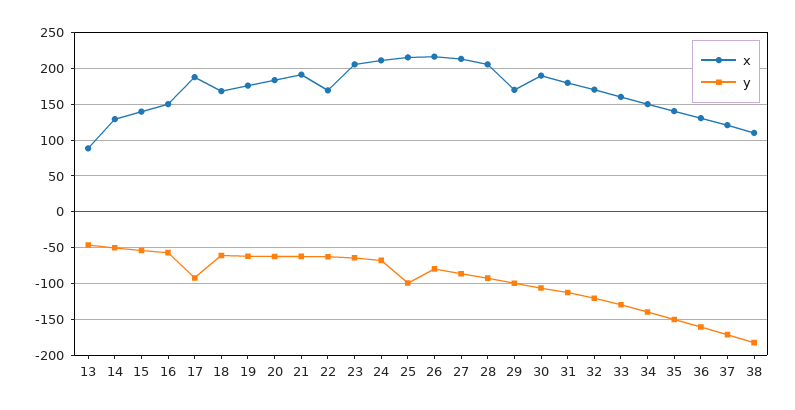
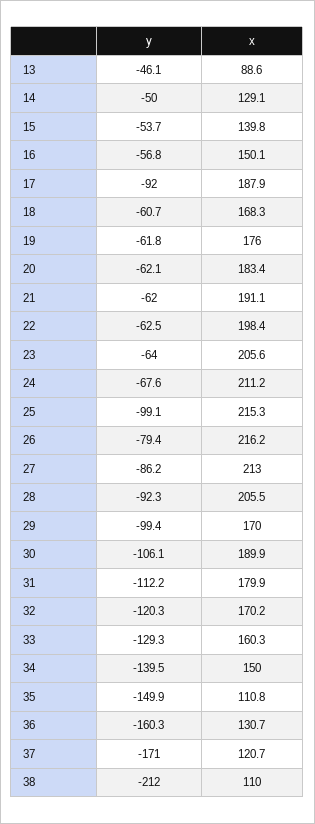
x, 22: 170 -> 198.4
x, 35: 140 -> 110.8
y, 38: -180 -> -212

